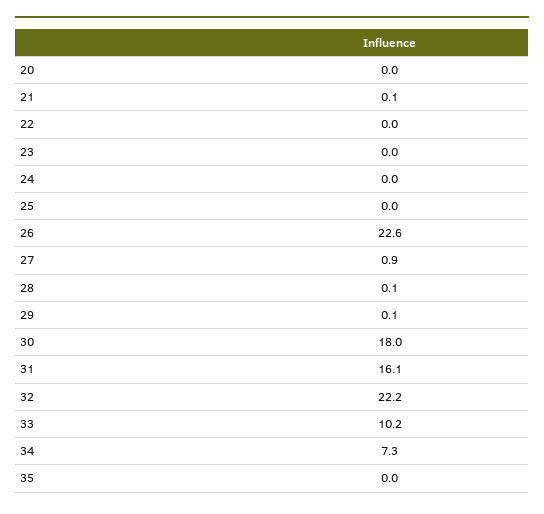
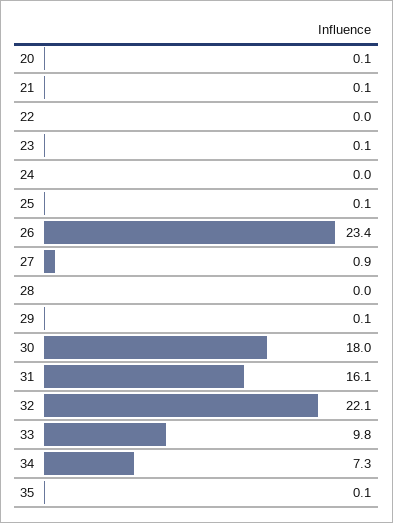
20: 0 -> 0.1
23: 0 -> 0.1
25: 0 -> 0.1
26: 22.6 -> 23.4
28: 0.1 -> 0
32: 22.2 -> 22.1
33: 10.2 -> 9.8
35: 0 -> 0.1

